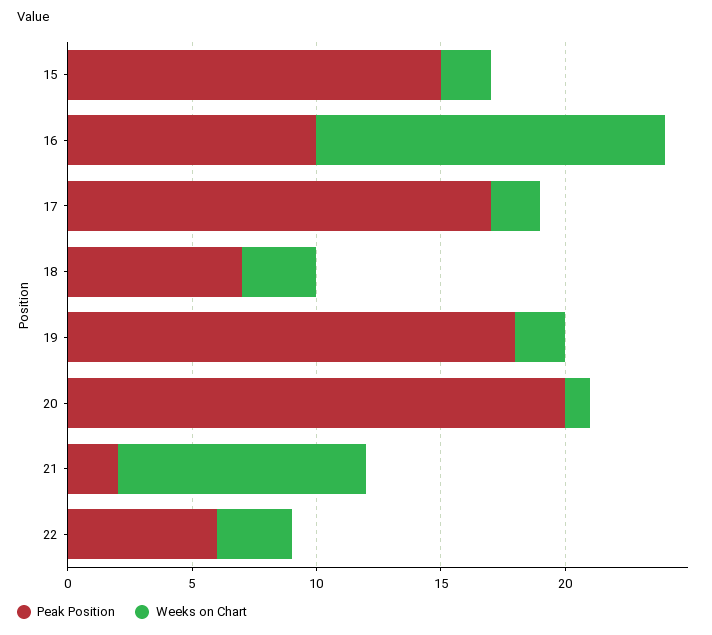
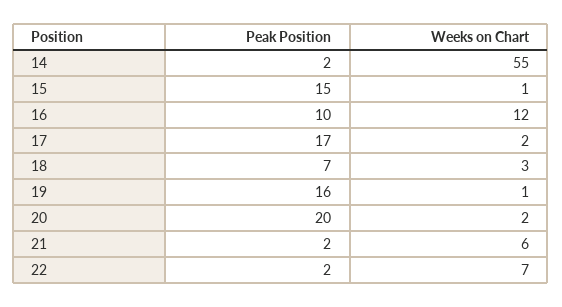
Weeks on Chart, 15: 2 -> 1
Weeks on Chart, 16: 14 -> 12
Peak Position, 19: 18 -> 16
Weeks on Chart, 19: 2 -> 1
Weeks on Chart, 20: 1 -> 2
Weeks on Chart, 21: 10 -> 6
Peak Position, 22: 6 -> 2
Weeks on Chart, 22: 3 -> 7
Peak Position, 14: none -> 2
Weeks on Chart, 14: none -> 55

